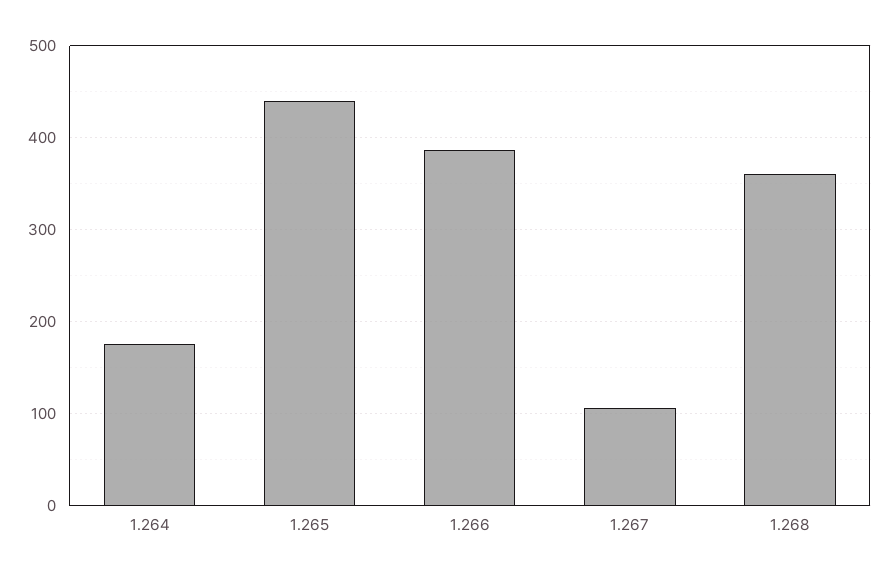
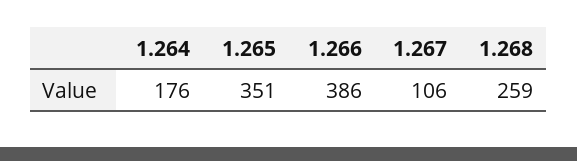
1.265: 440 -> 351
1.268: 360 -> 259

